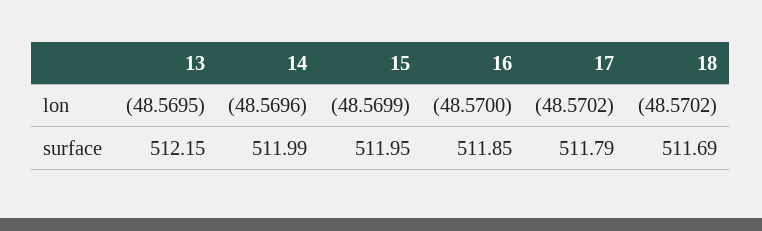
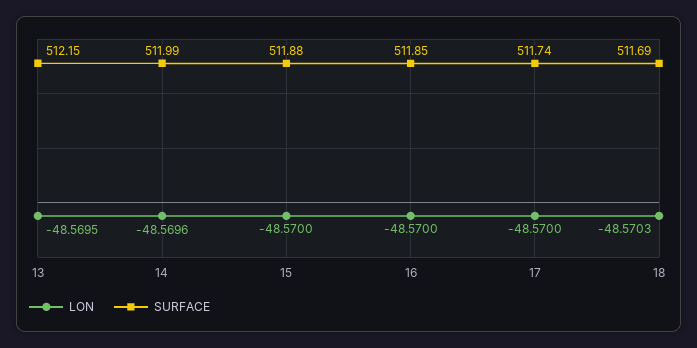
lon, 15: -48.5699 -> -48.57
lon, 17: -48.5702 -> -48.57
lon, 18: -48.5702 -> -48.5703
surface, 15: 511.95 -> 511.88
surface, 17: 511.79 -> 511.74

